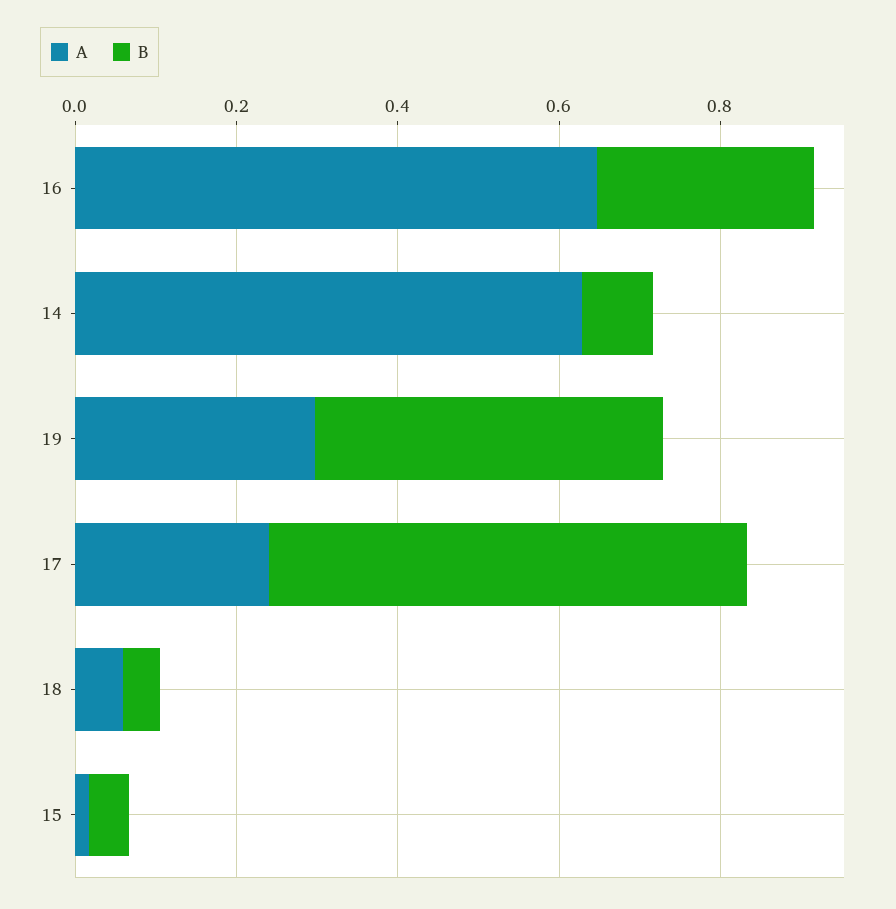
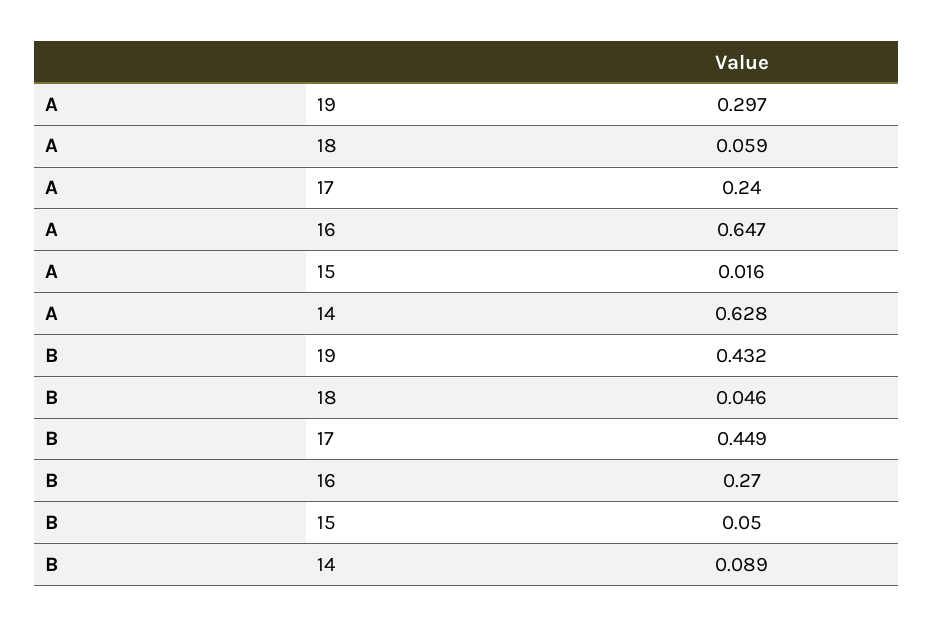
B, 17: 0.6 -> 0.449

